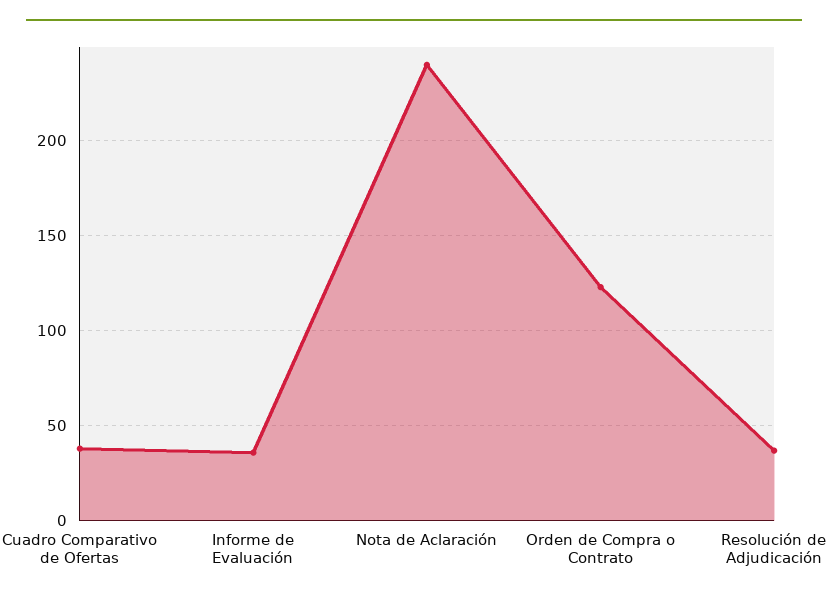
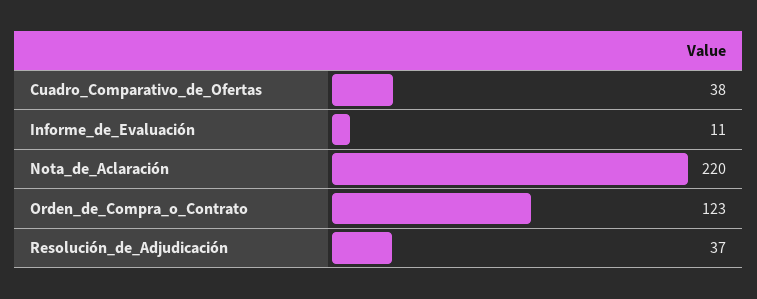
Informe de Evaluación: 35 -> 11
Nota de Aclaración: 240 -> 220

